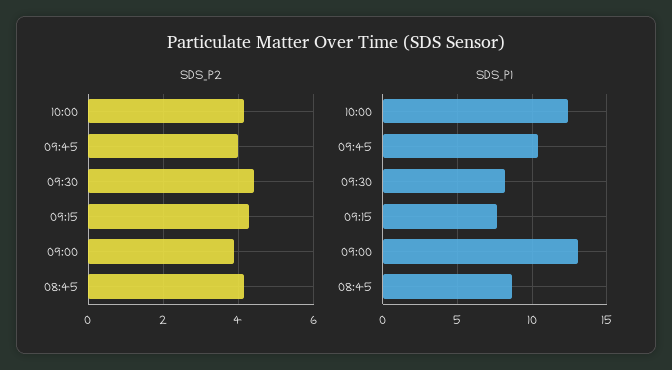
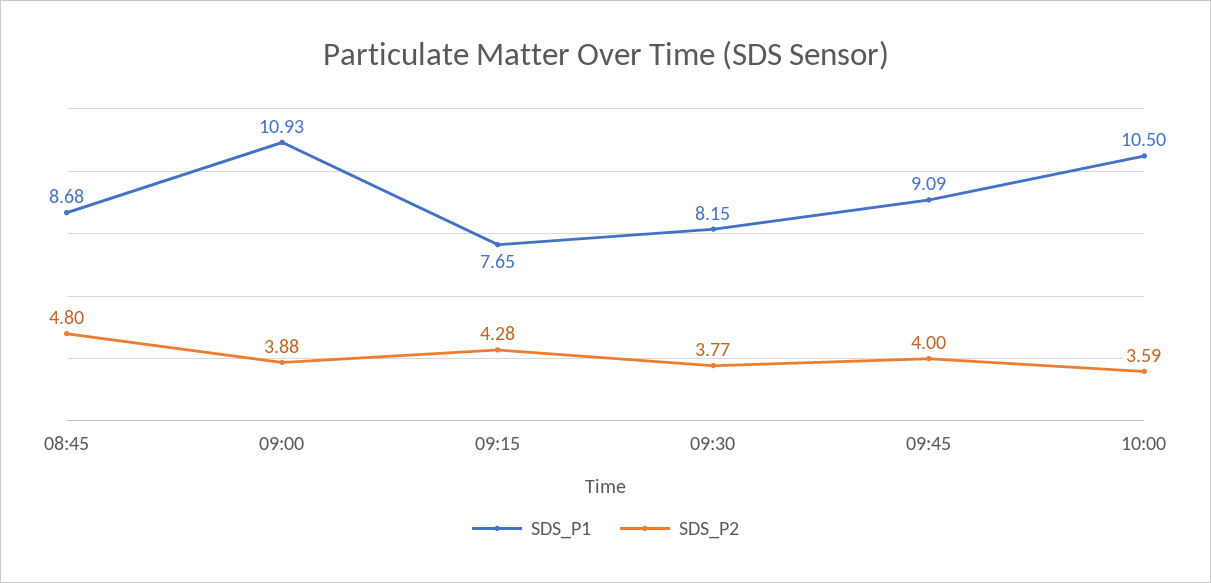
SDS_P2, 10:00: 4.2 -> 3.59
SDS_P2, 09:30: 4.4 -> 3.77
SDS_P2, 08:45: 4.2 -> 4.8
SDS_P1, 10:00: 12.5 -> 10.5
SDS_P1, 09:45: 10.5 -> 9.09
SDS_P1, 09:00: 13 -> 10.93

